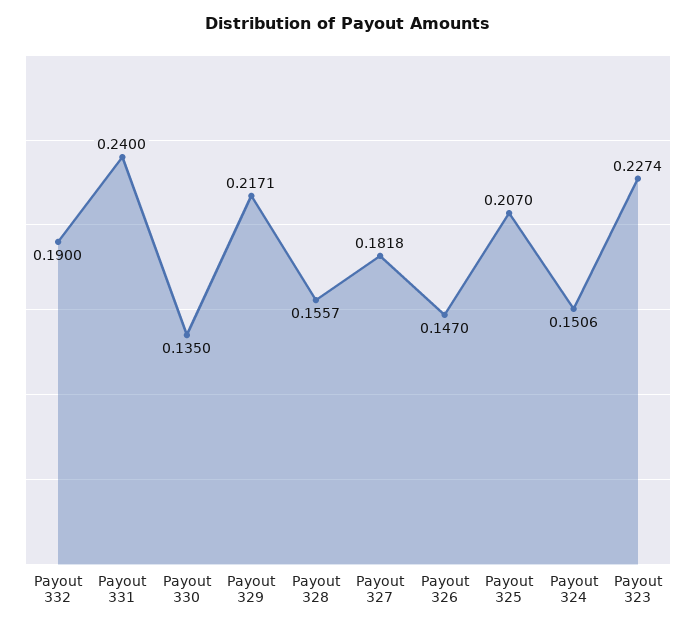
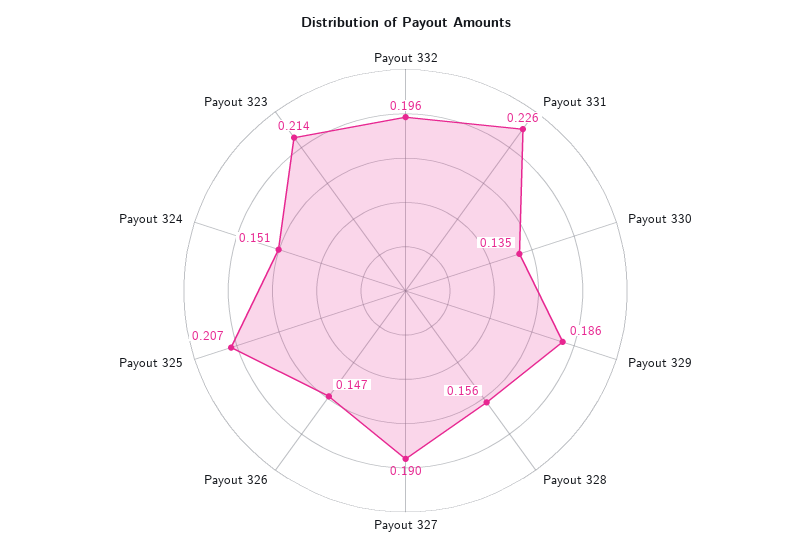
Payout 332: 0.19 -> 0.196
Payout 331: 0.24 -> 0.226
Payout 329: 0.2171 -> 0.186
Payout 327: 0.1818 -> 0.19
Payout 323: 0.2274 -> 0.214

